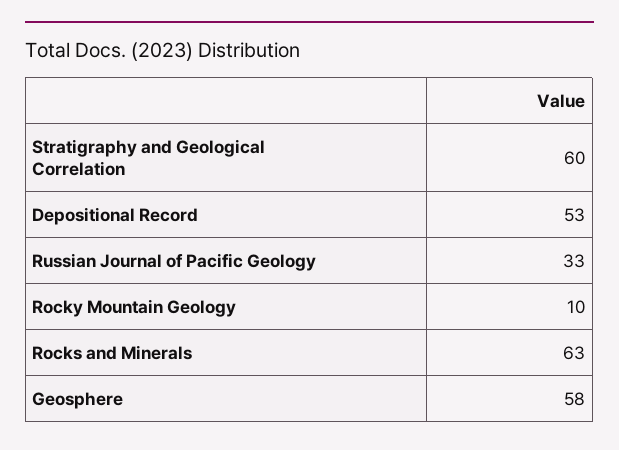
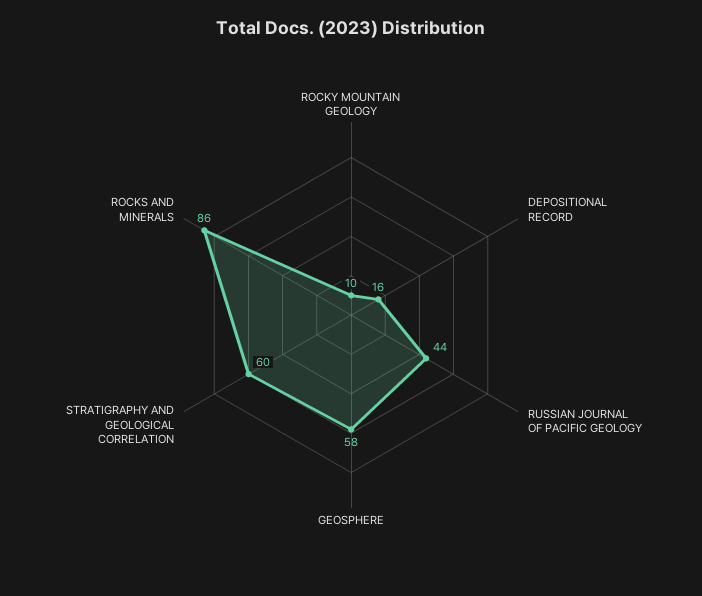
Depositional Record: 53 -> 16
Russian Journal of Pacific Geology: 33 -> 44
Rocks and Minerals: 63 -> 86

